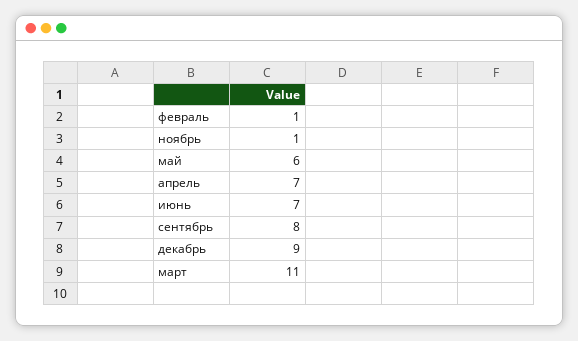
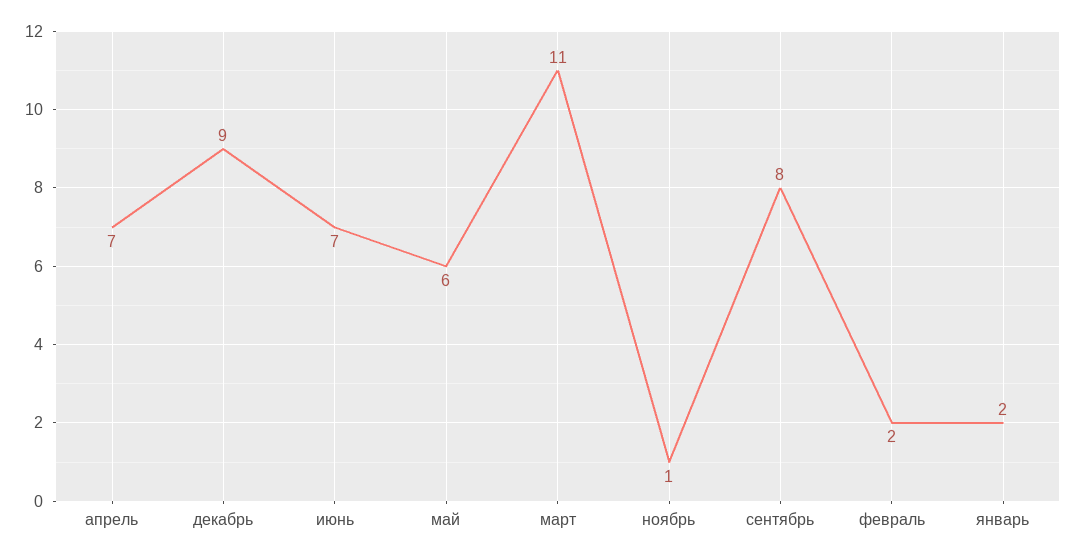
февраль: 1 -> 2
январь: none -> 2

